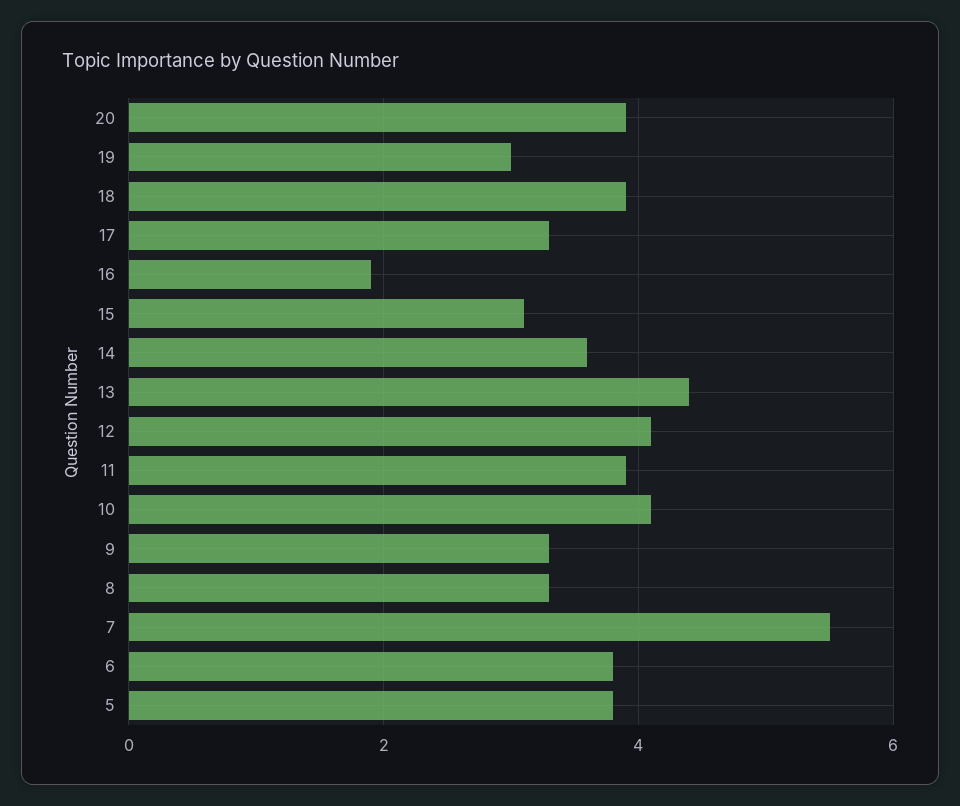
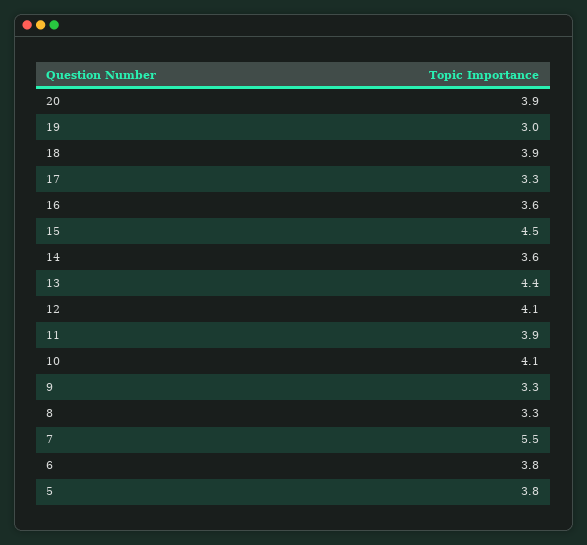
16: 2 -> 3.6
15: 3 -> 4.5

